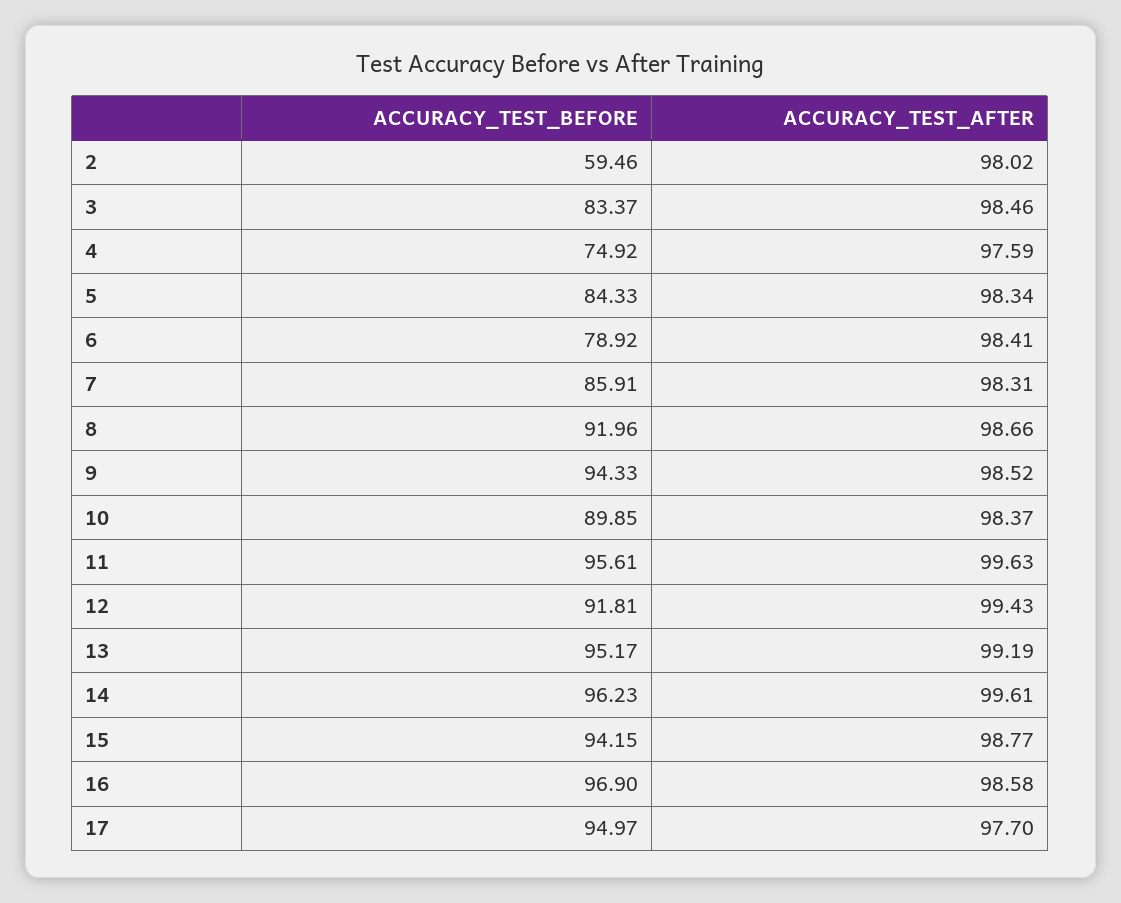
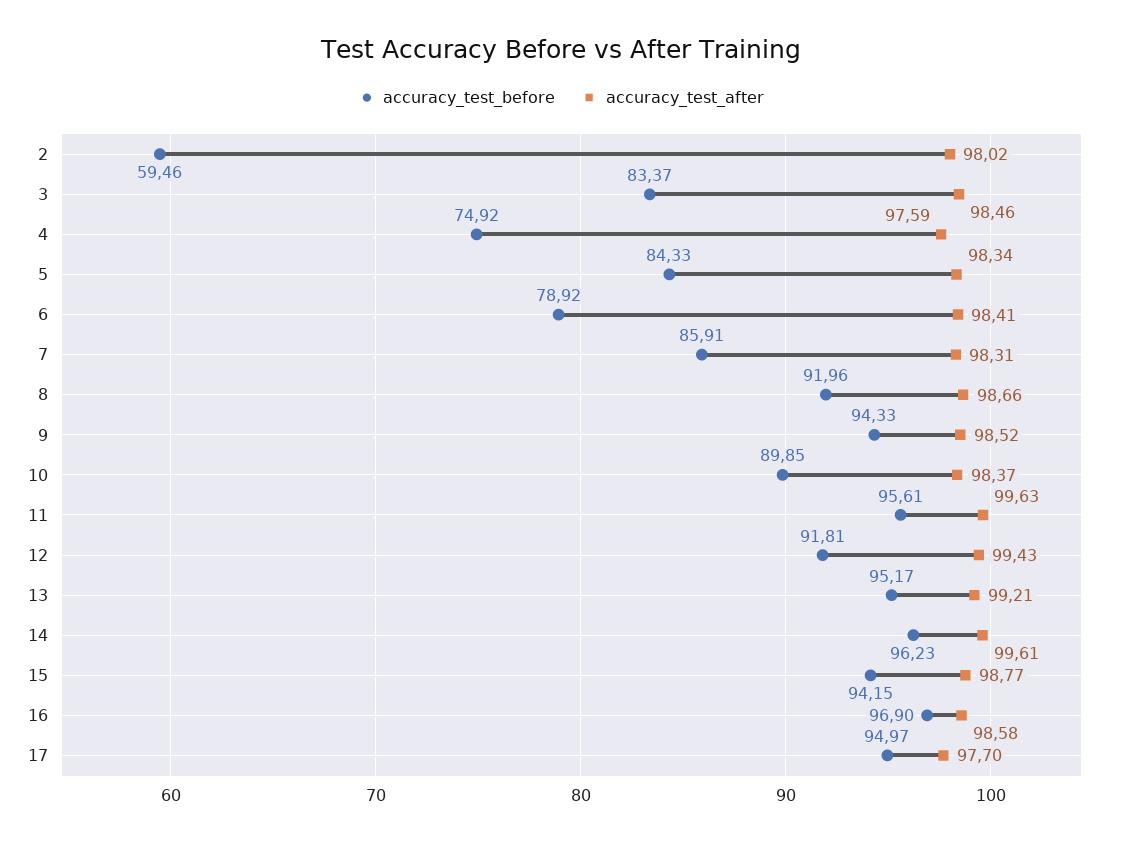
ACCURACY_TEST_AFTER, 13: 99.19 -> 99.21

